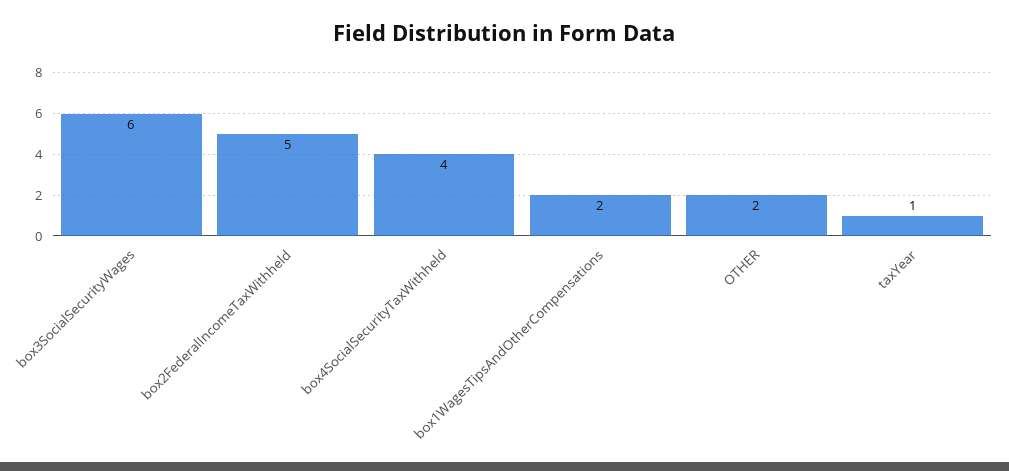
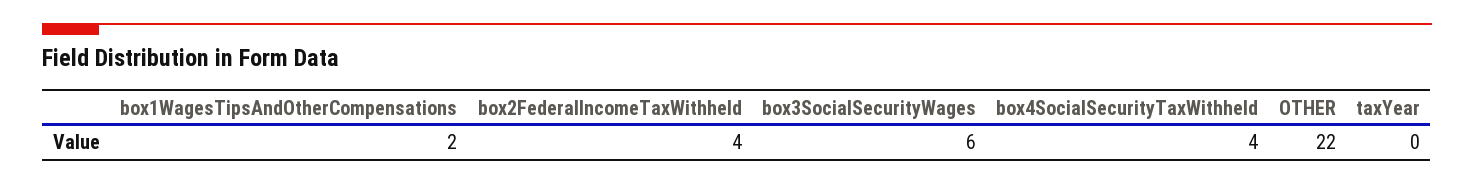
box2FederalIncomeTaxWithheld: 5 -> 4
OTHER: 2 -> 22
taxYear: 1 -> 0

